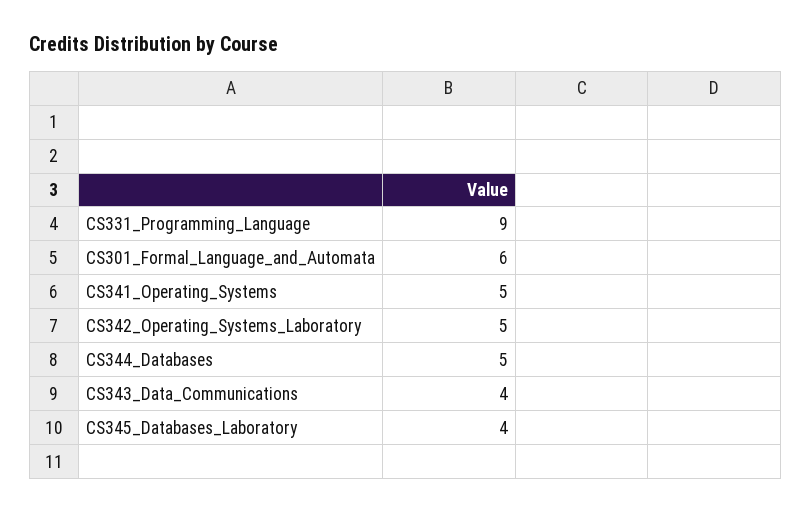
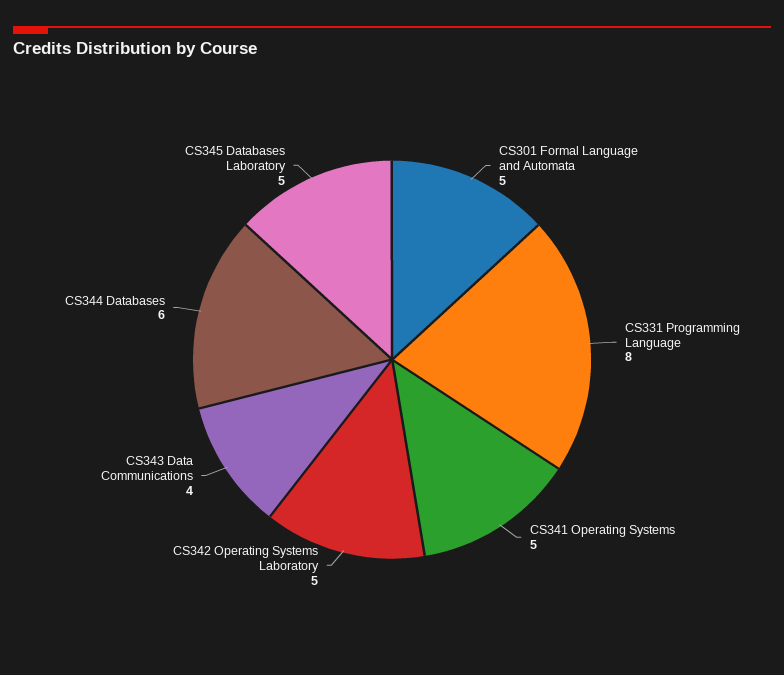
CS331_Programming_Language: 9 -> 8
CS301_Formal_Language_and_Automata: 6 -> 5
CS344_Databases: 5 -> 6
CS345_Databases_Laboratory: 4 -> 5

